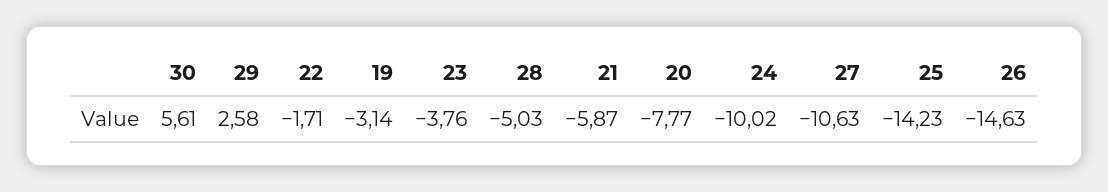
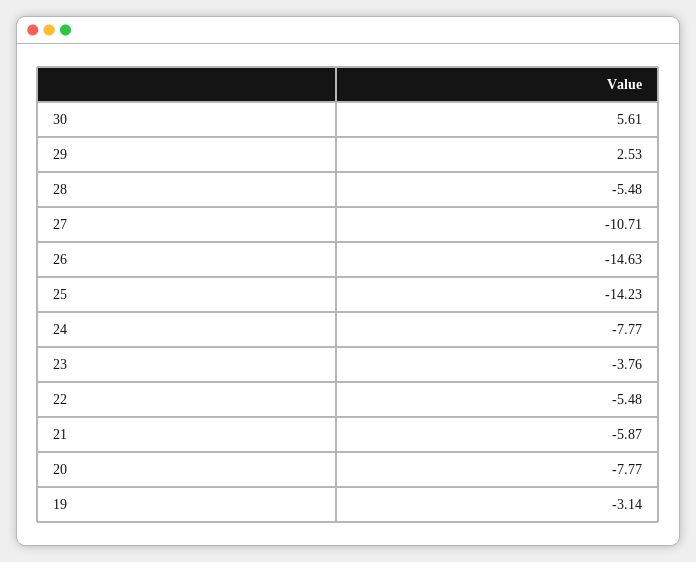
29: 2.58 -> 2.53
22: -1.71 -> -5.48
28: -5.03 -> -5.48
24: -10.02 -> -7.77
27: -10.63 -> -10.71

